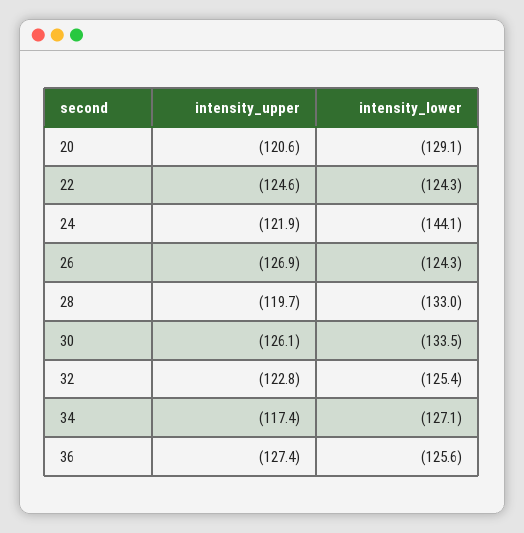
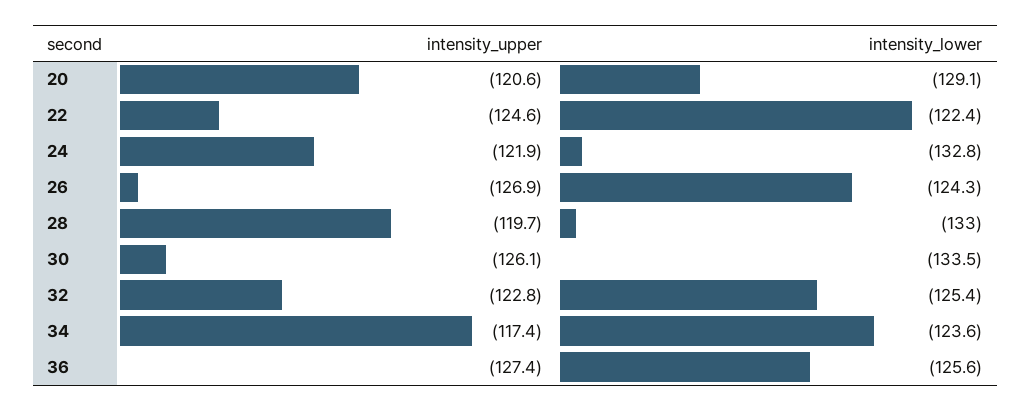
intensity_lower, 22: -124.3 -> -122.4
intensity_lower, 24: -144.1 -> -132.8
intensity_lower, 34: -127.1 -> -123.6

